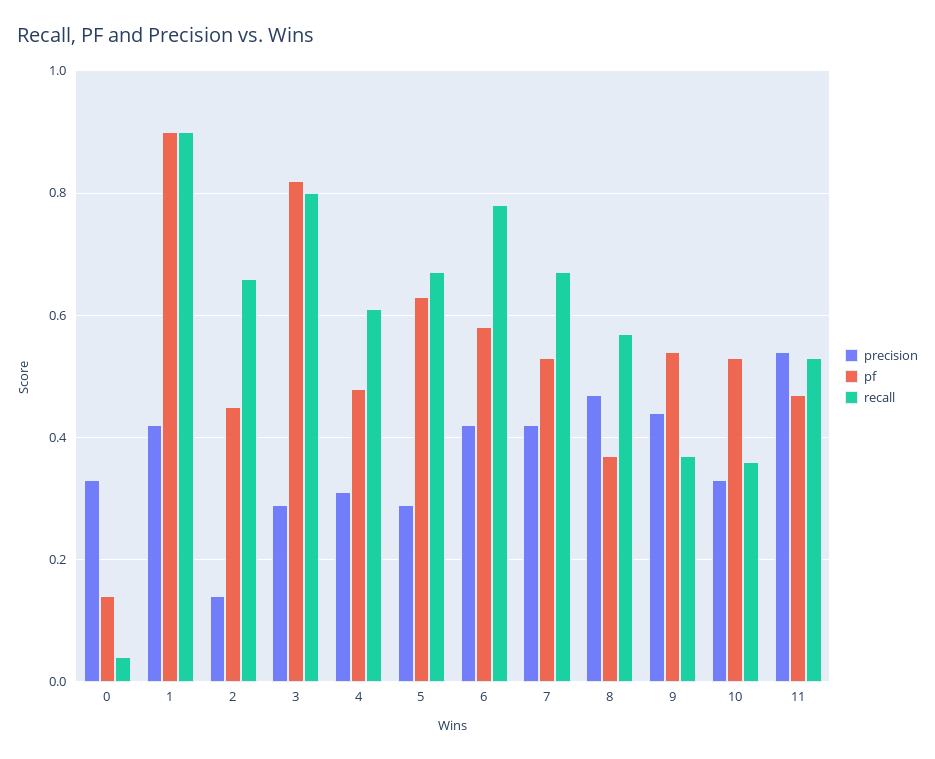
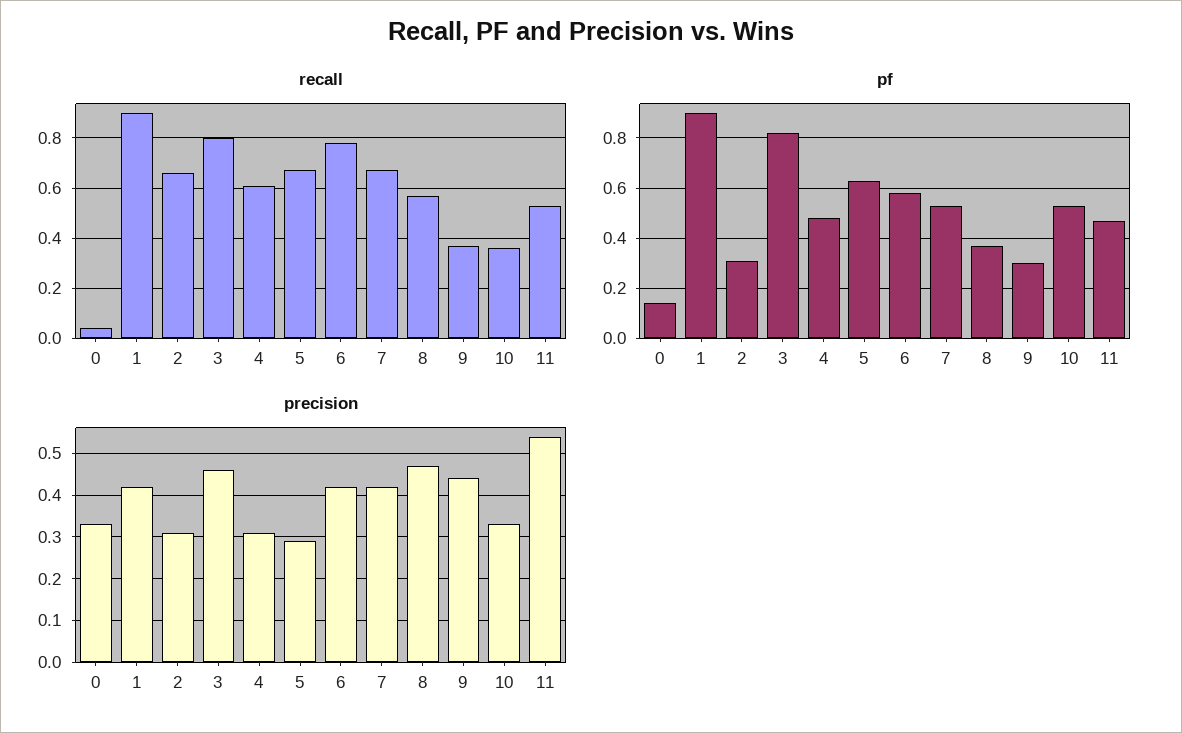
precision, 2: 0.15 -> 0.3
pf, 2: 0.45 -> 0.3
precision, 3: 0.3 -> 0.45
pf, 9: 0.55 -> 0.3

